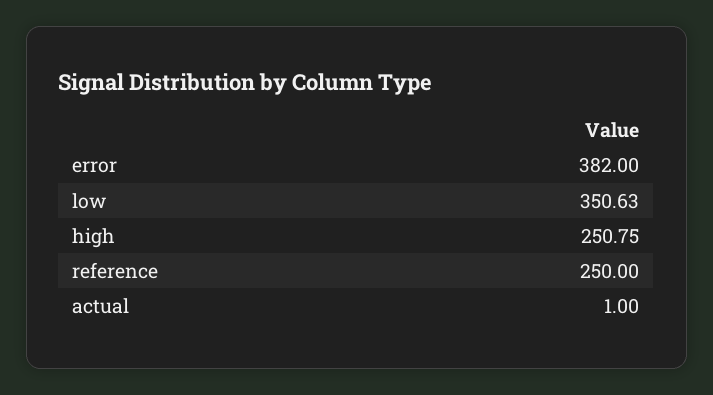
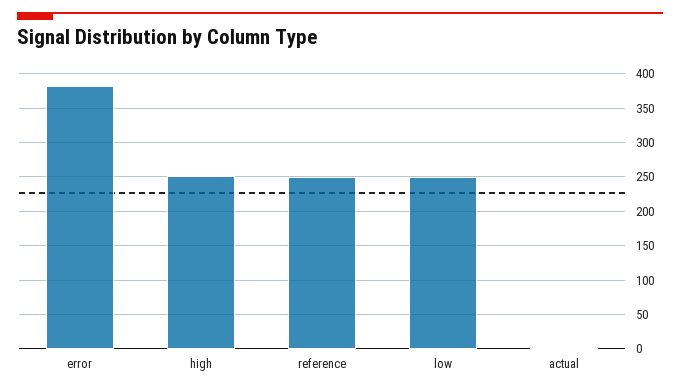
low: 350.63 -> 250

